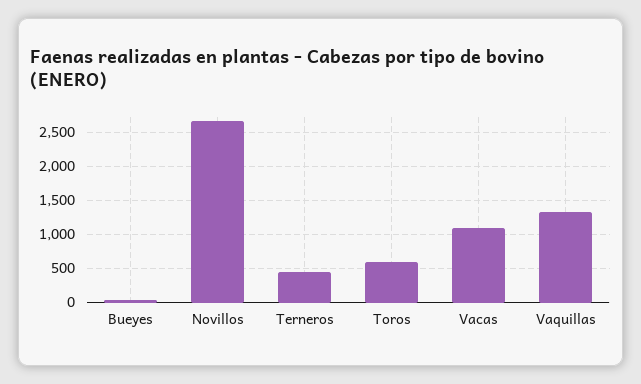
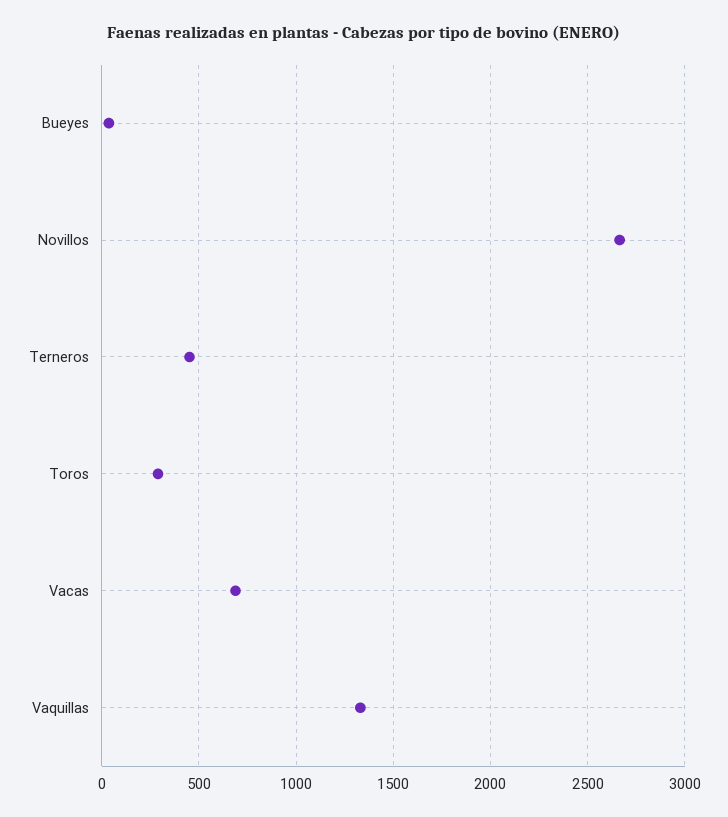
Toros: 600 -> 300
Vacas: 1100 -> 700

